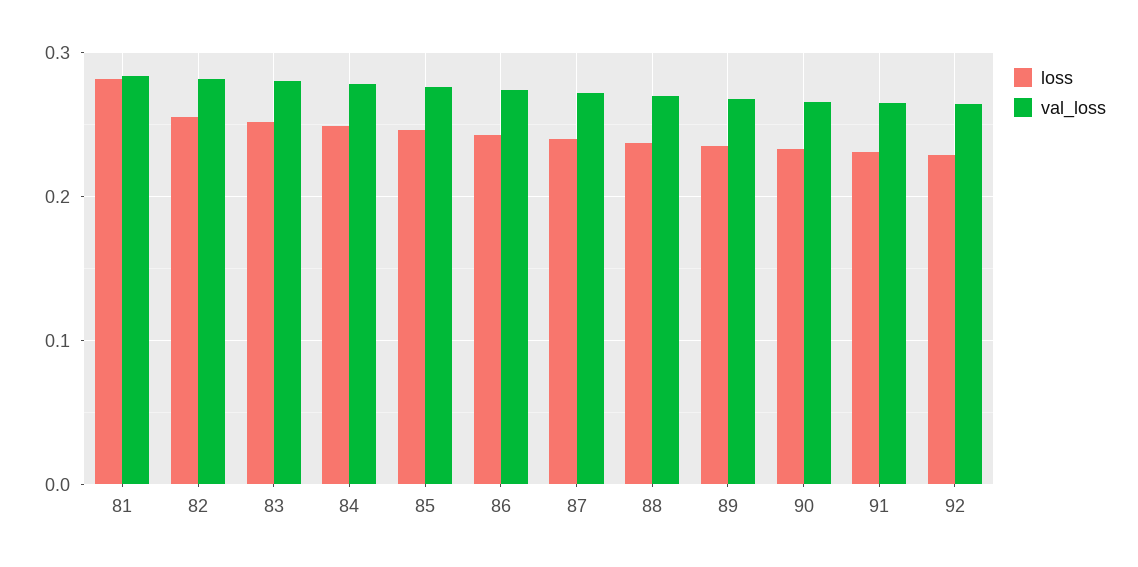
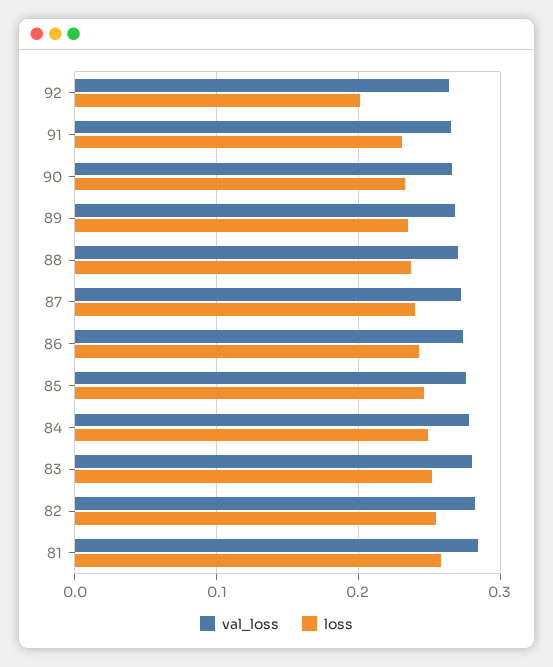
loss, 81: 0.28 -> 0.26
loss, 92: 0.23 -> 0.2

